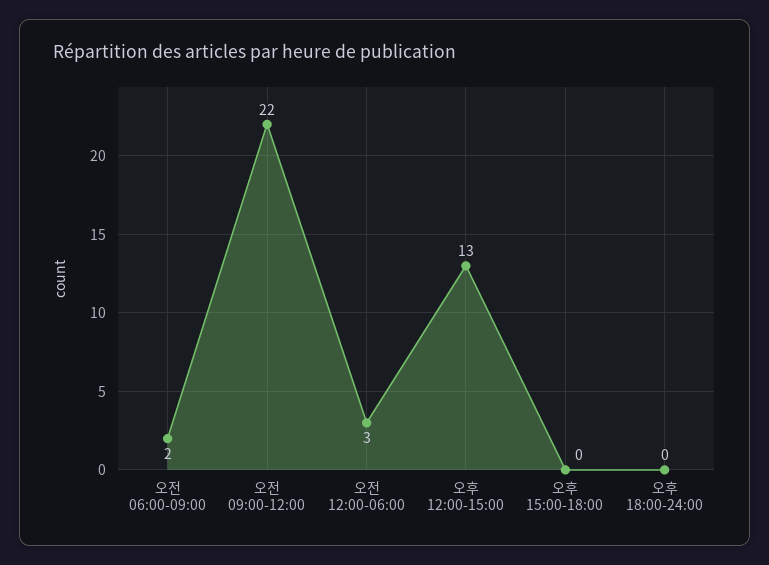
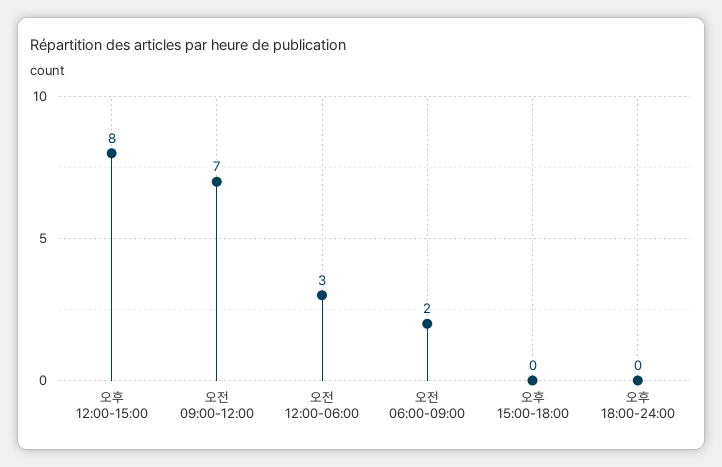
오전 09:00-12:00: 22 -> 7
오후 12:00-15:00: 13 -> 8

